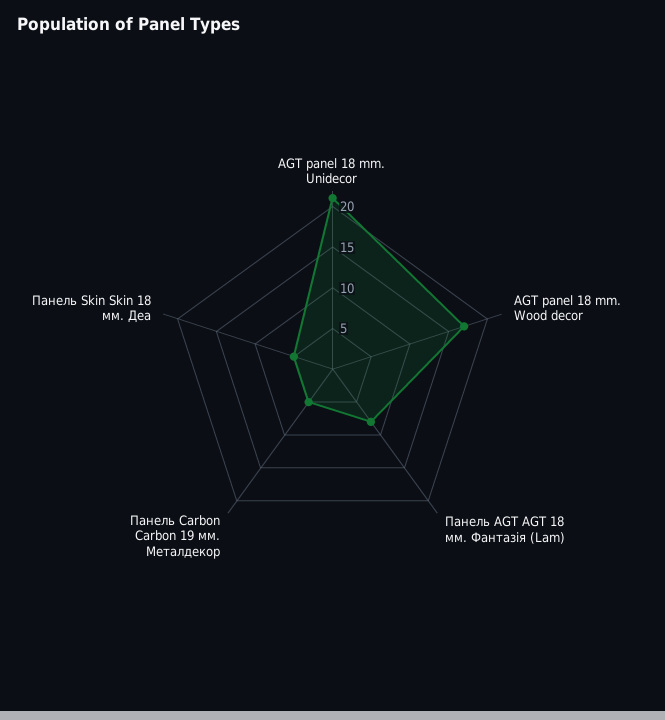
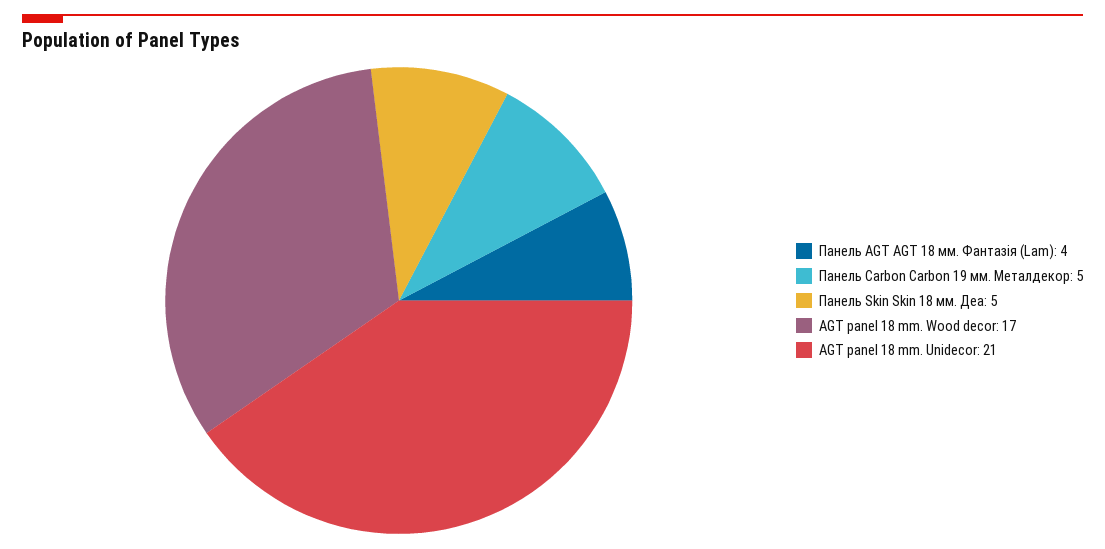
Панель AGT AGT 18 мм. Фантазія (Lam): 8 -> 4

